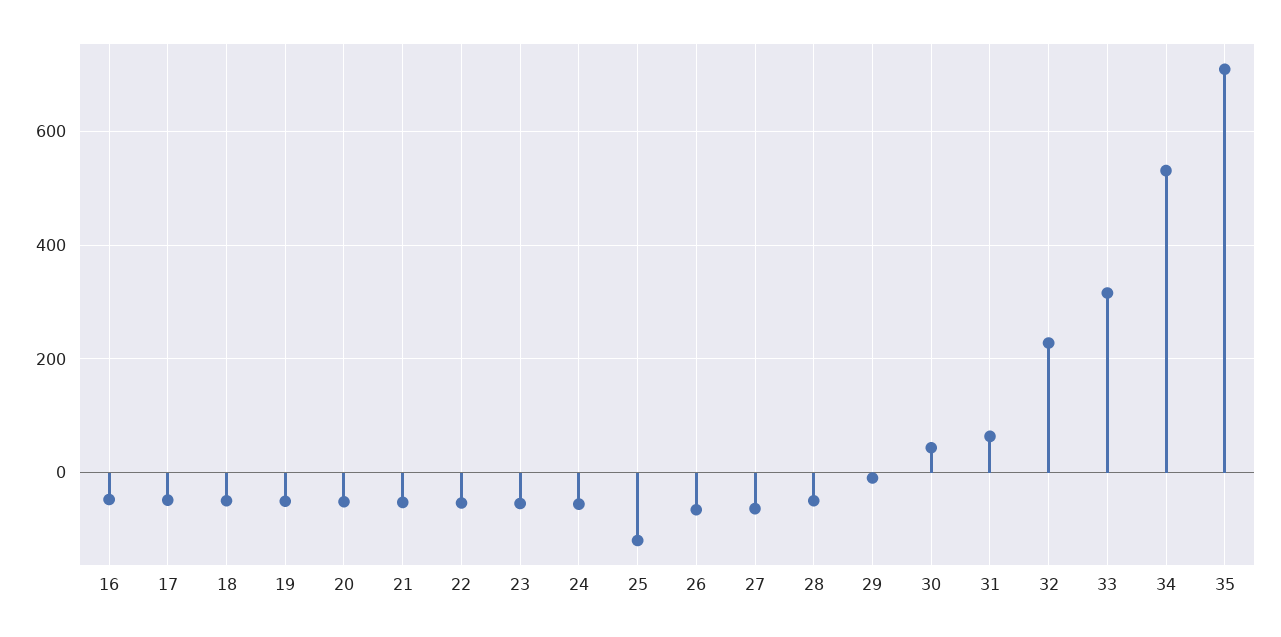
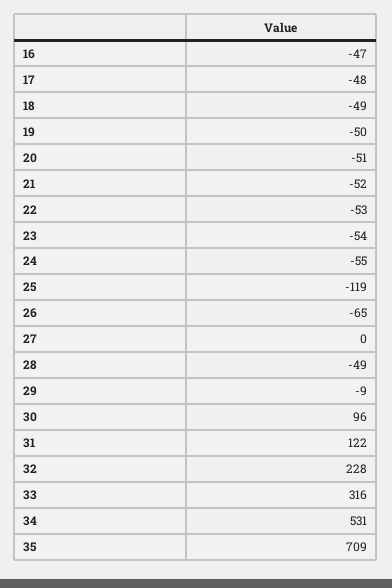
27: -60 -> 0
30: 40 -> 96
31: 60 -> 122

